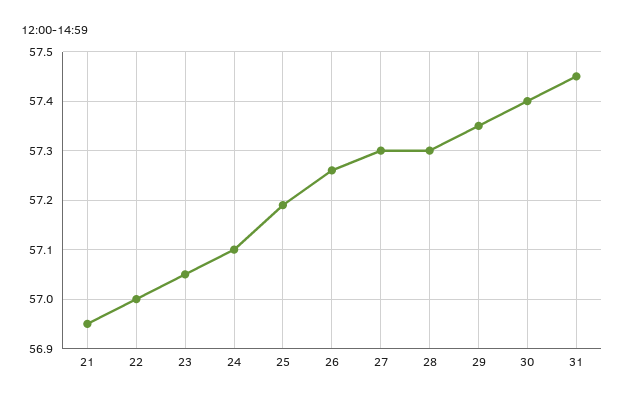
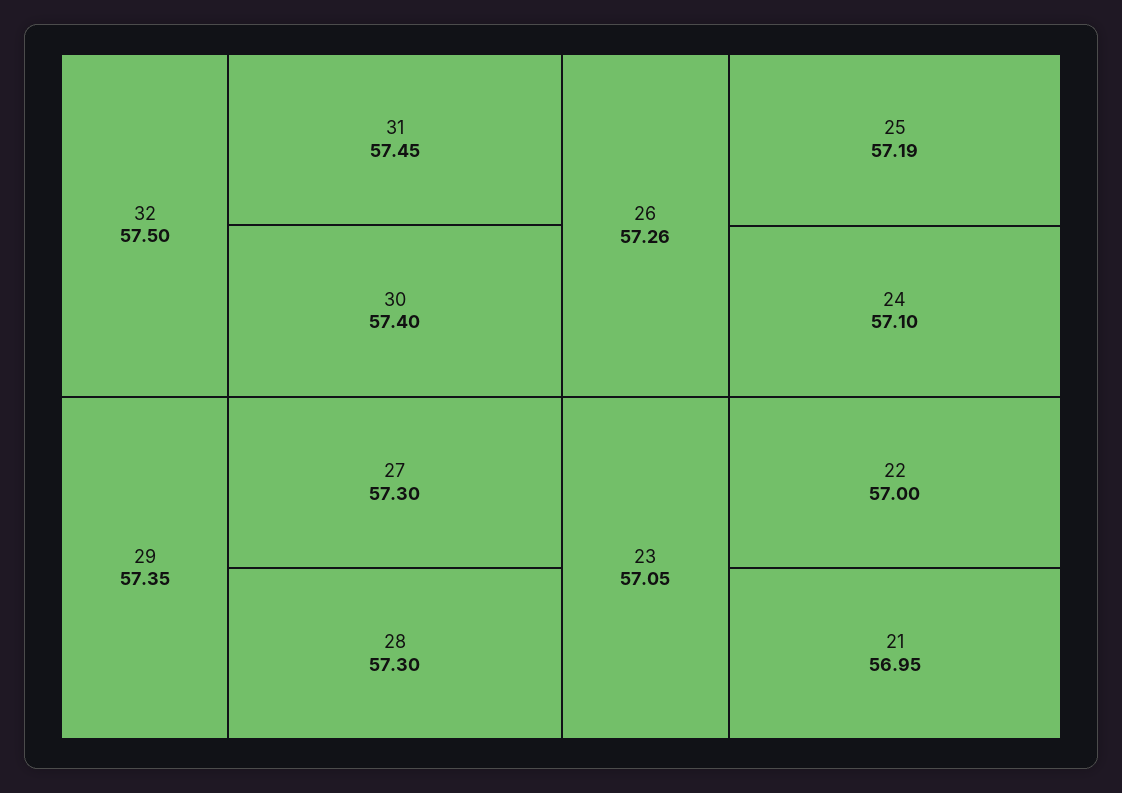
32: none -> 57.5

